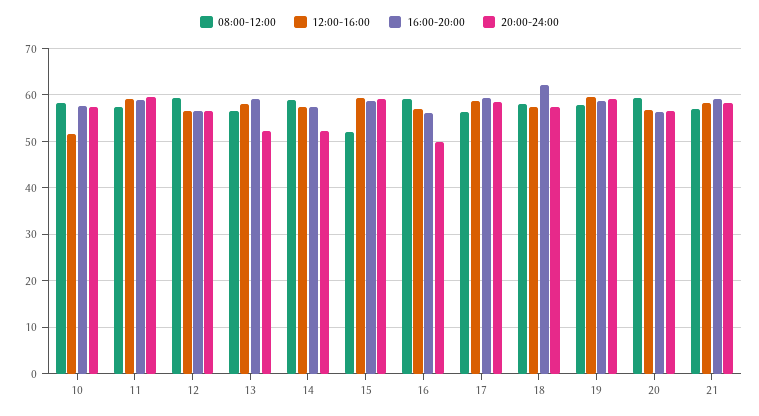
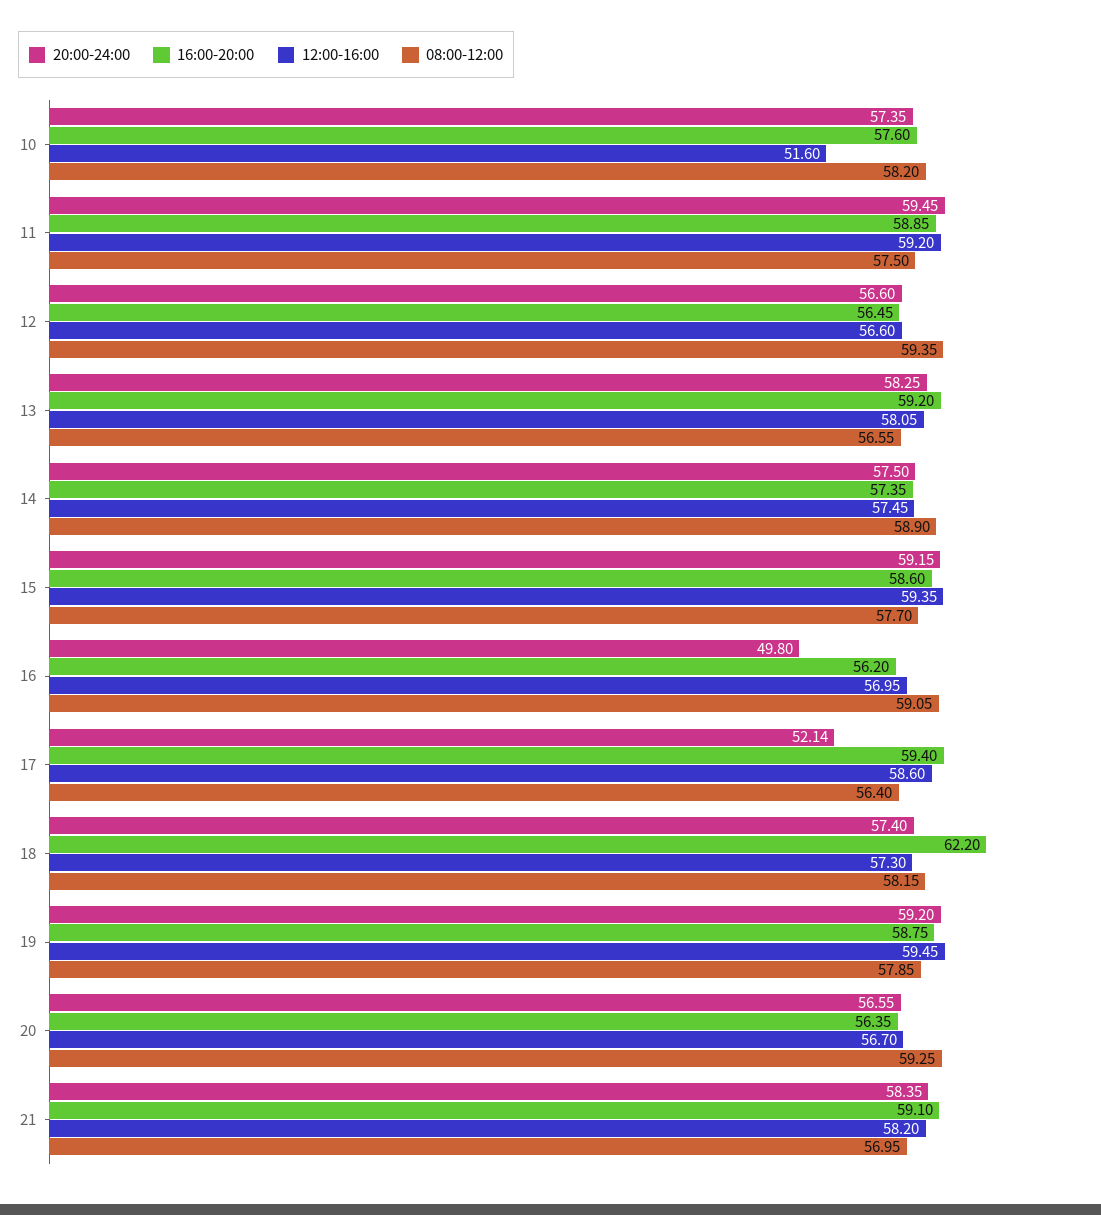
20:00-24:00, 13: 52 -> 58.25
20:00-24:00, 14: 52 -> 57.5
08:00-12:00, 15: 52 -> 57.7
20:00-24:00, 17: 58 -> 52.14

